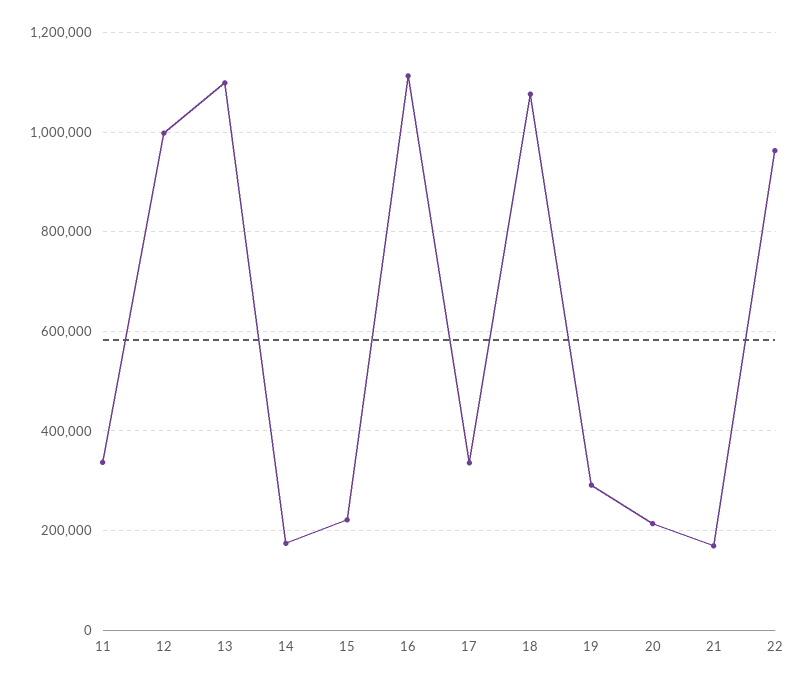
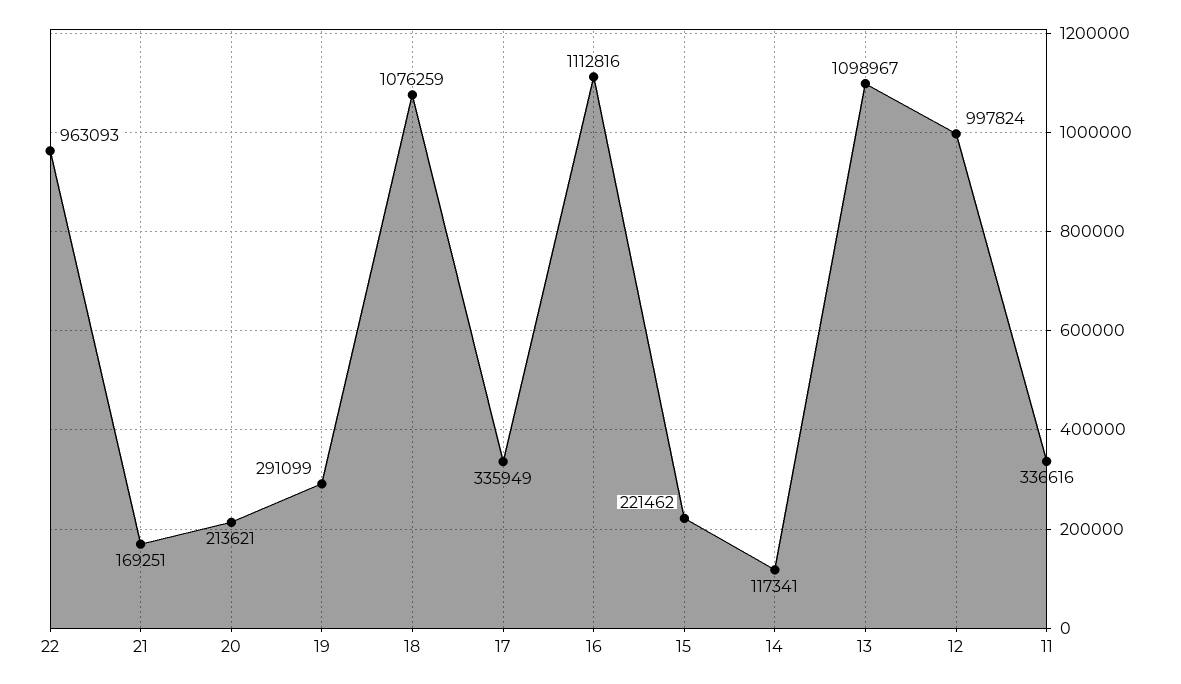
14: 180000 -> 117341

